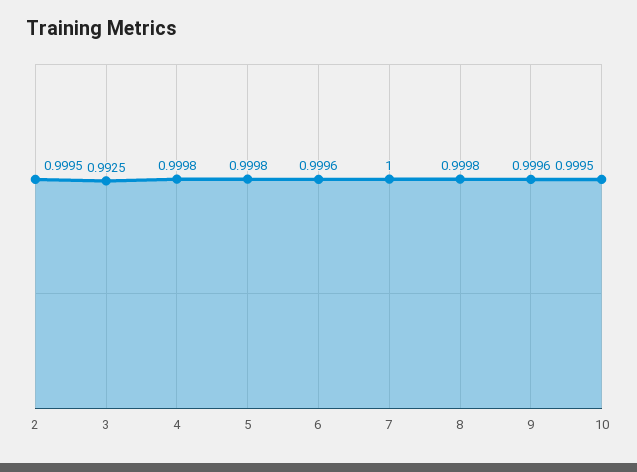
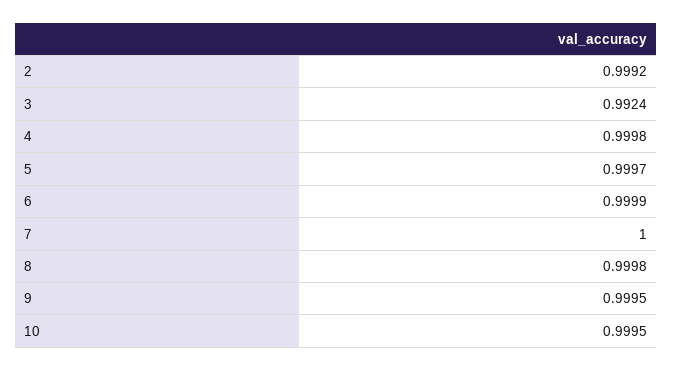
2: 0.9995 -> 0.9992
3: 0.9925 -> 0.9924
5: 0.9998 -> 0.9997
6: 0.9996 -> 0.9999
9: 0.9996 -> 0.9995

